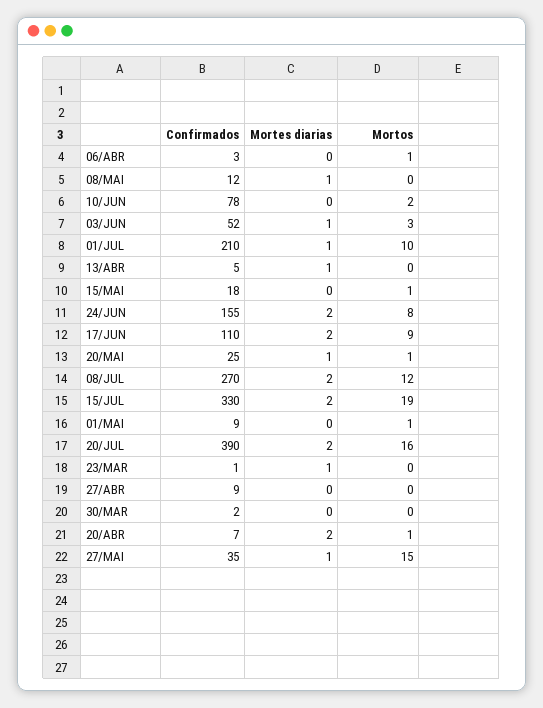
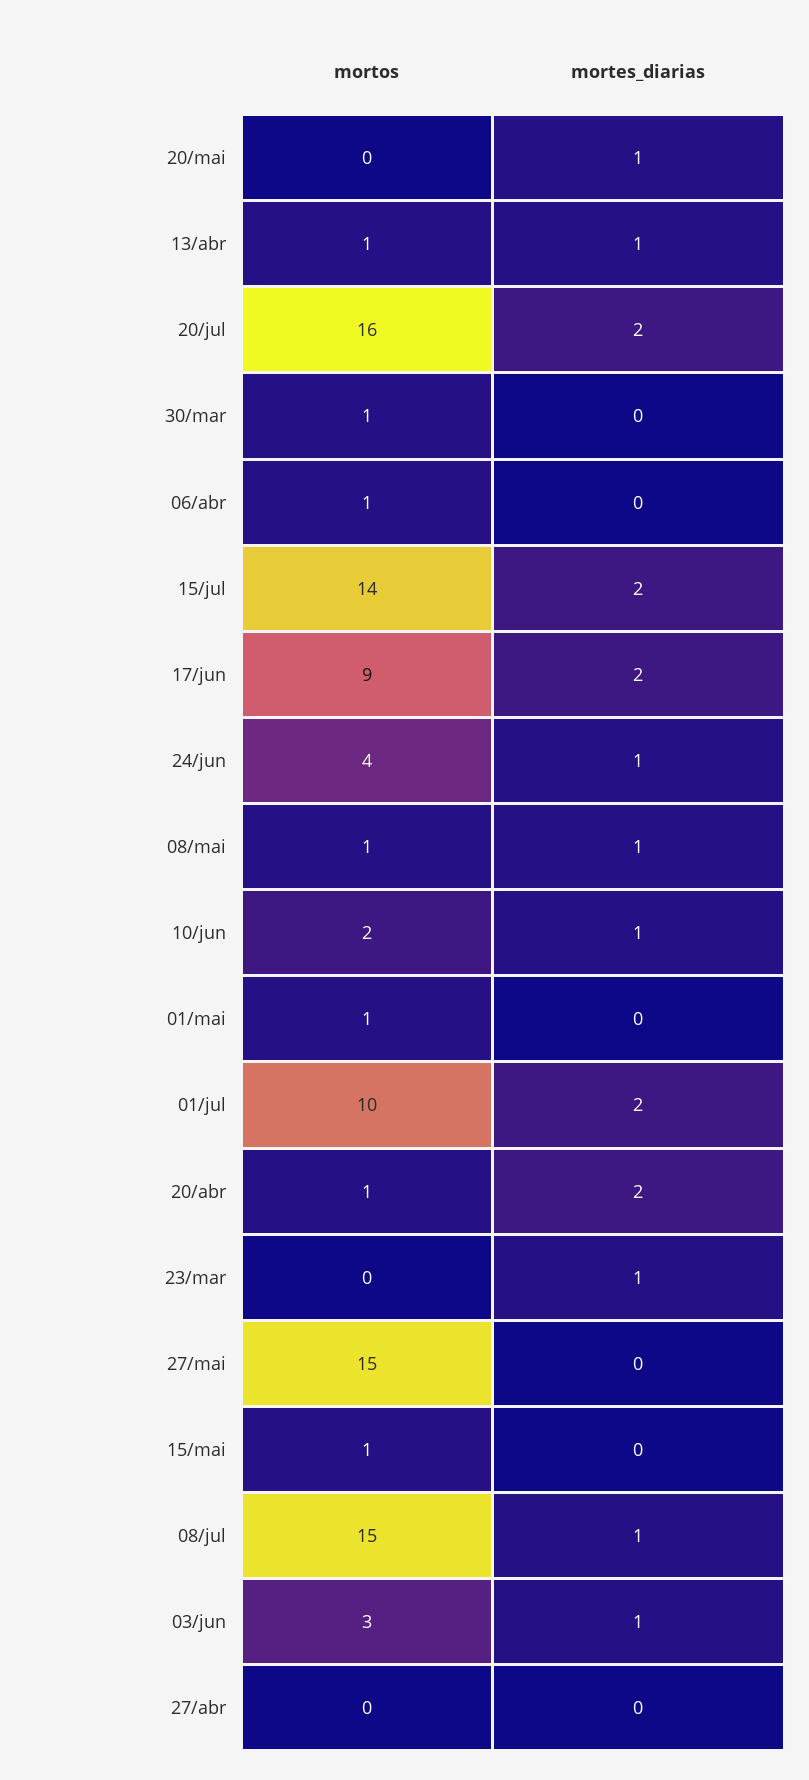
Confirmados, 06/ABR: 3 -> none
Confirmados, 08/MAI: 12 -> none
Mortos, 08/MAI: 0 -> 1
Confirmados, 10/JUN: 78 -> none
Mortes diarias, 10/JUN: 0 -> 1
Confirmados, 03/JUN: 52 -> none
Confirmados, 01/JUL: 210 -> none
Mortes diarias, 01/JUL: 1 -> 2
Confirmados, 13/ABR: 5 -> none
Mortos, 13/ABR: 0 -> 1
Confirmados, 15/MAI: 18 -> none
Confirmados, 24/JUN: 155 -> none
Mortes diarias, 24/JUN: 2 -> 1
Mortos, 24/JUN: 8 -> 4
Confirmados, 17/JUN: 110 -> none
Confirmados, 20/MAI: 25 -> none
Mortos, 20/MAI: 1 -> 0
Confirmados, 08/JUL: 270 -> none
Mortes diarias, 08/JUL: 2 -> 1
Mortos, 08/JUL: 12 -> 15
Confirmados, 15/JUL: 330 -> none
Mortos, 15/JUL: 19 -> 14
Confirmados, 01/MAI: 9 -> none
Confirmados, 20/JUL: 390 -> none
Confirmados, 23/MAR: 1 -> none
Confirmados, 27/ABR: 9 -> none
Confirmados, 30/MAR: 2 -> none
Mortos, 30/MAR: 0 -> 1
Confirmados, 20/ABR: 7 -> none
Confirmados, 27/MAI: 35 -> none
Mortes diarias, 27/MAI: 1 -> 0

